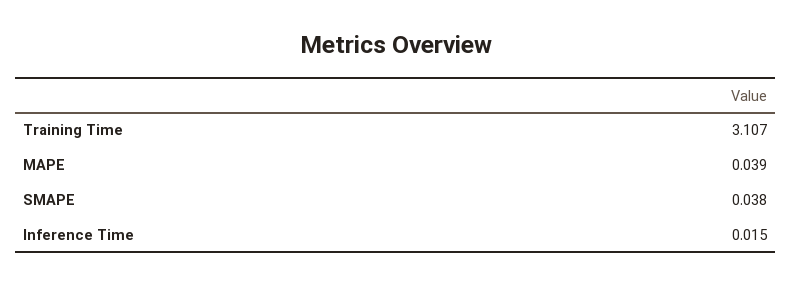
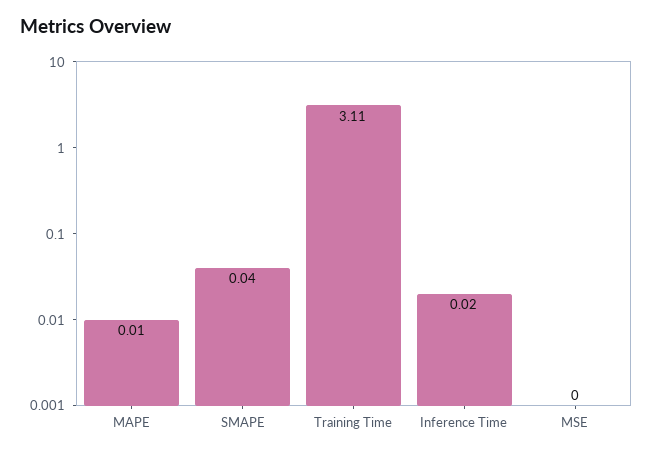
MAPE: 0.039 -> 0.01
MSE: none -> 0

